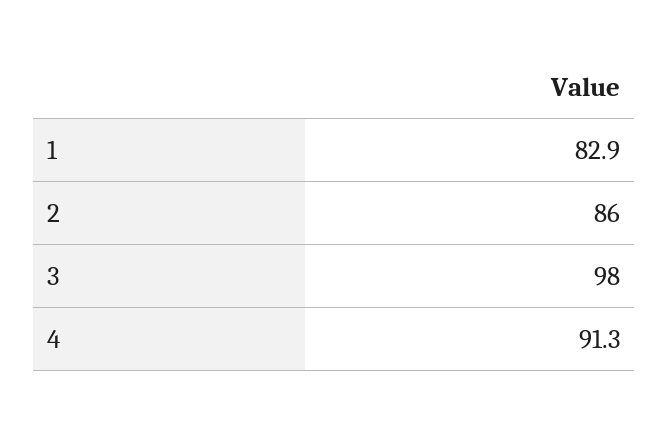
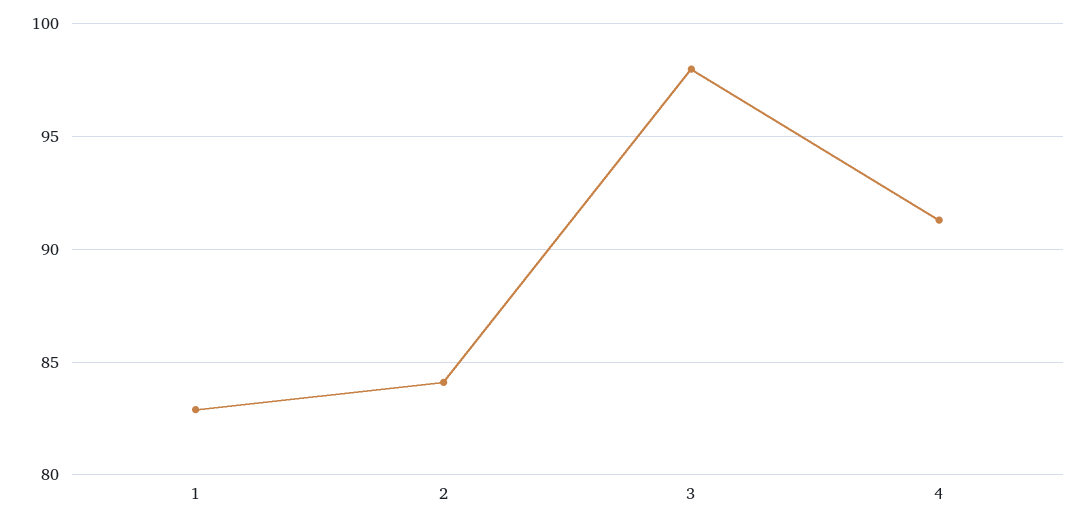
2: 86 -> 84

